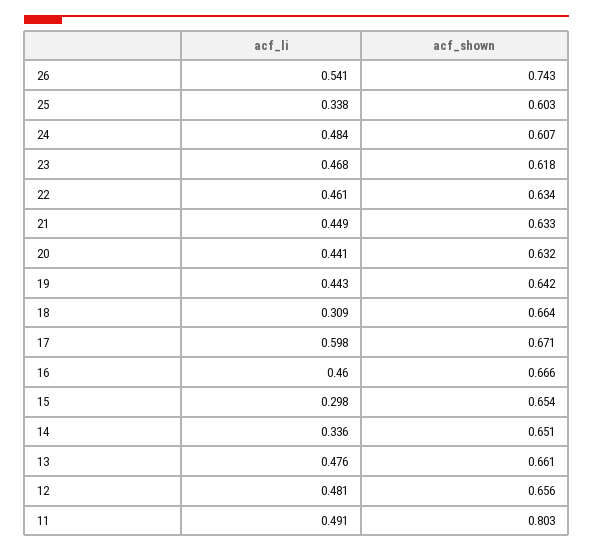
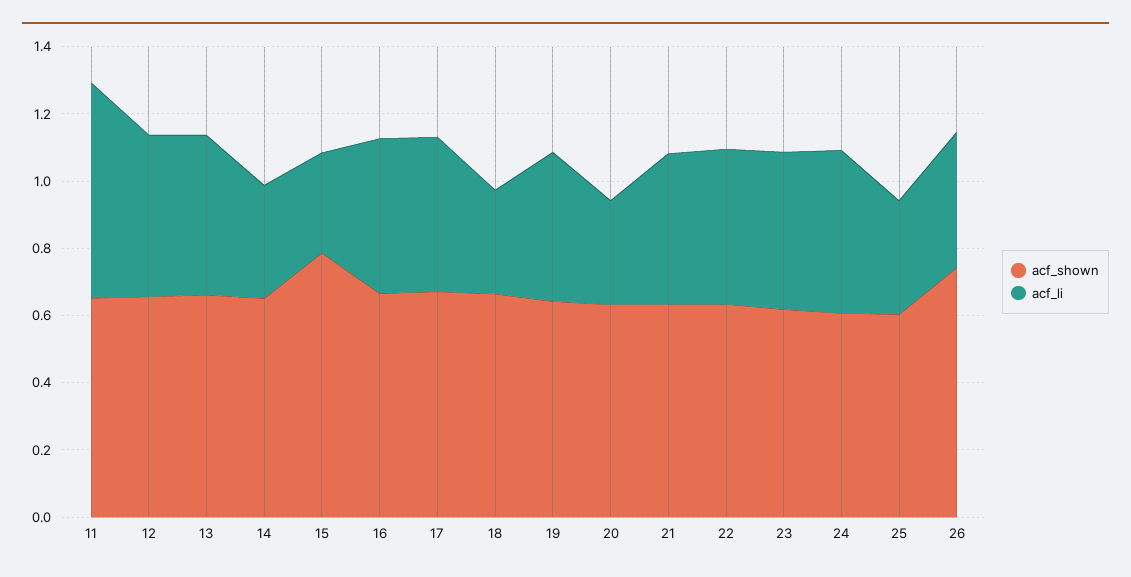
acf_li, 26: 0.541 -> 0.4
acf_li, 20: 0.441 -> 0.3
acf_li, 17: 0.598 -> 0.45
acf_shown, 15: 0.654 -> 0.8
acf_li, 11: 0.491 -> 0.65
acf_shown, 11: 0.803 -> 0.65

